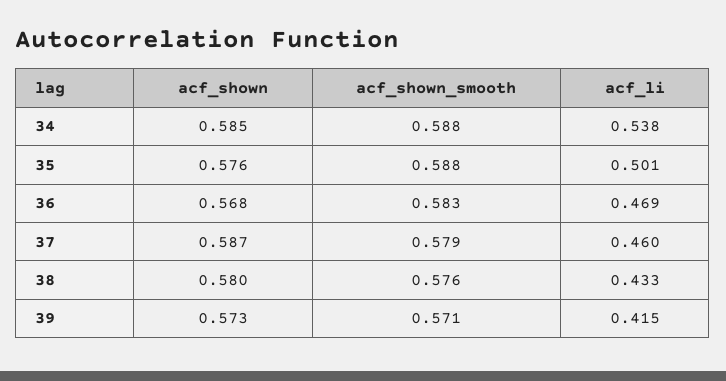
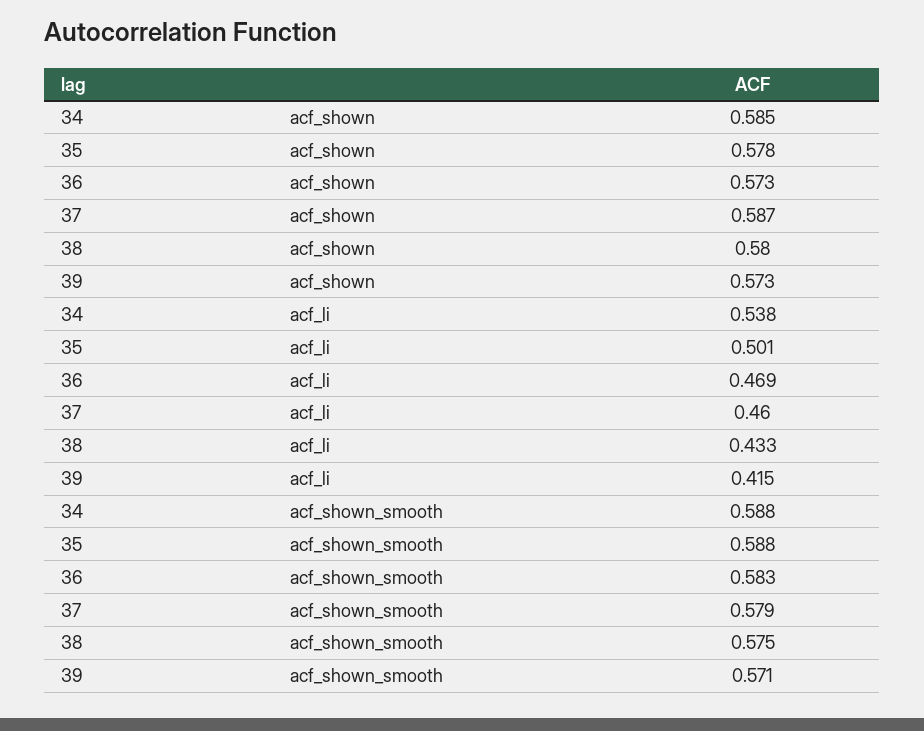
acf_shown, 35: 0.576 -> 0.578
acf_shown, 36: 0.568 -> 0.573
acf_shown_smooth, 38: 0.576 -> 0.575

